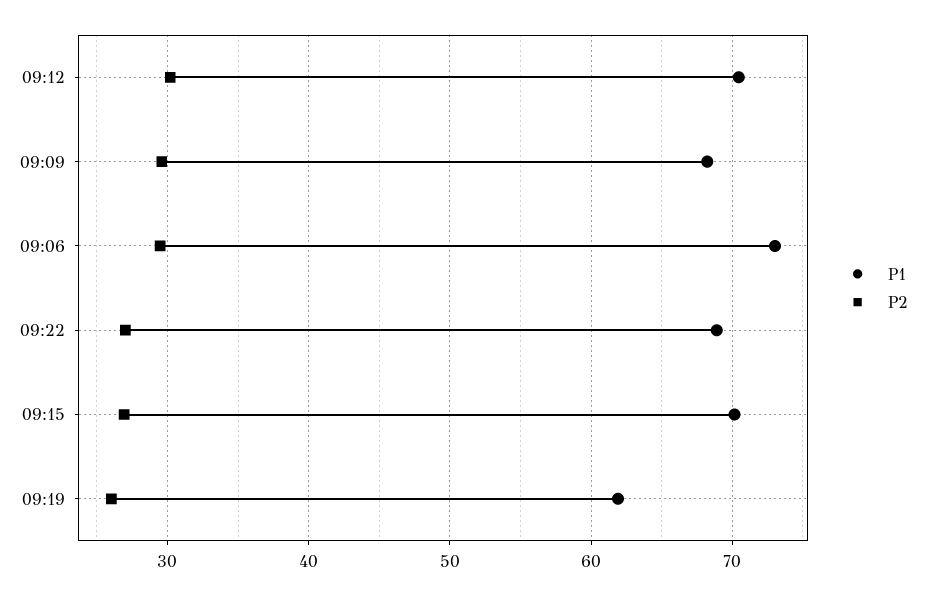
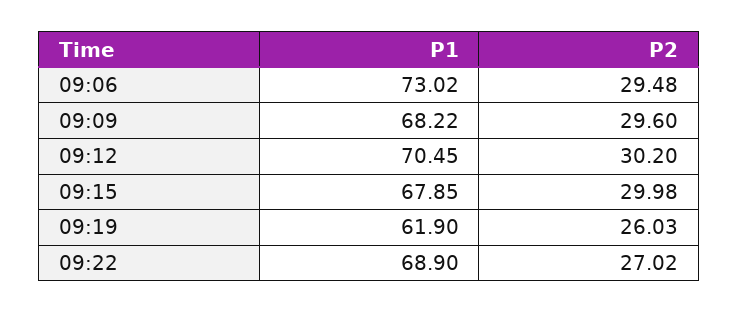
P1, 09:15: 70 -> 67.85
P2, 09:15: 27 -> 29.98

